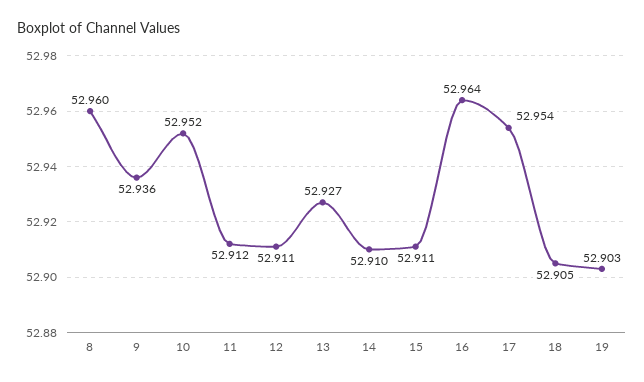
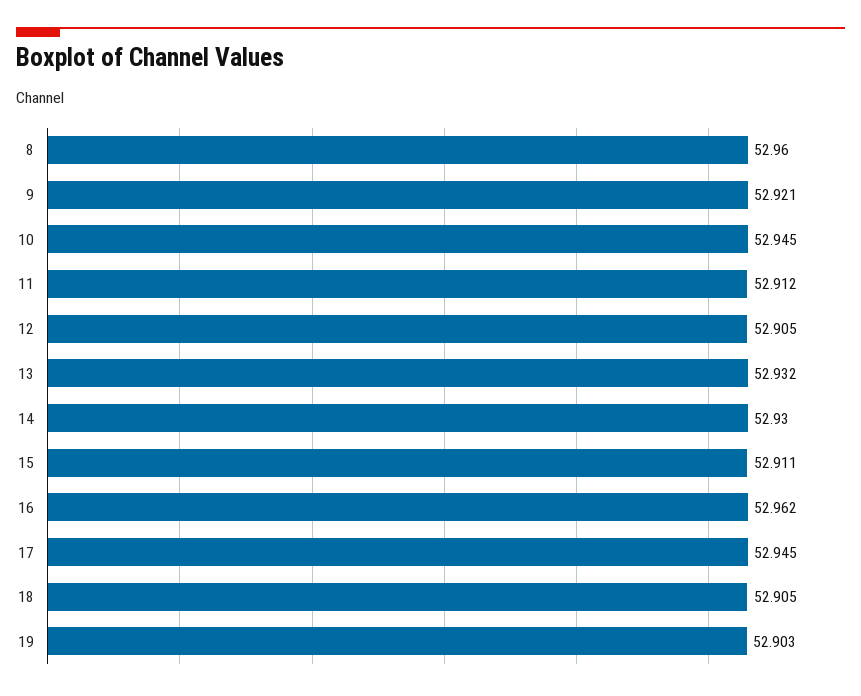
9: 52.936 -> 52.921
10: 52.952 -> 52.945
12: 52.911 -> 52.905
13: 52.927 -> 52.932
14: 52.91 -> 52.93
16: 52.964 -> 52.962
17: 52.954 -> 52.945

